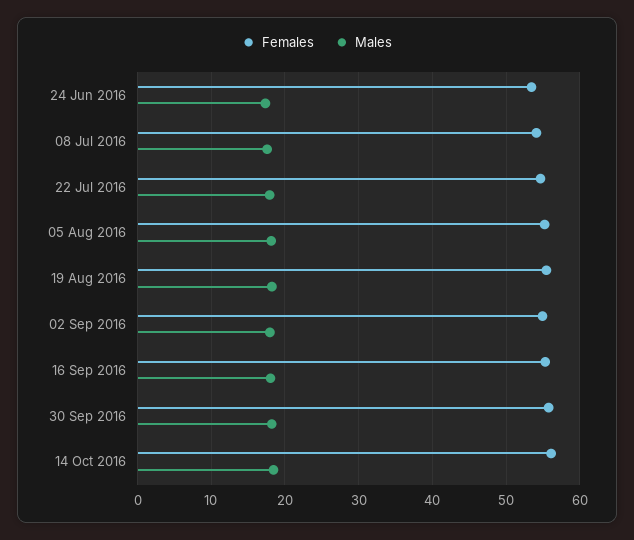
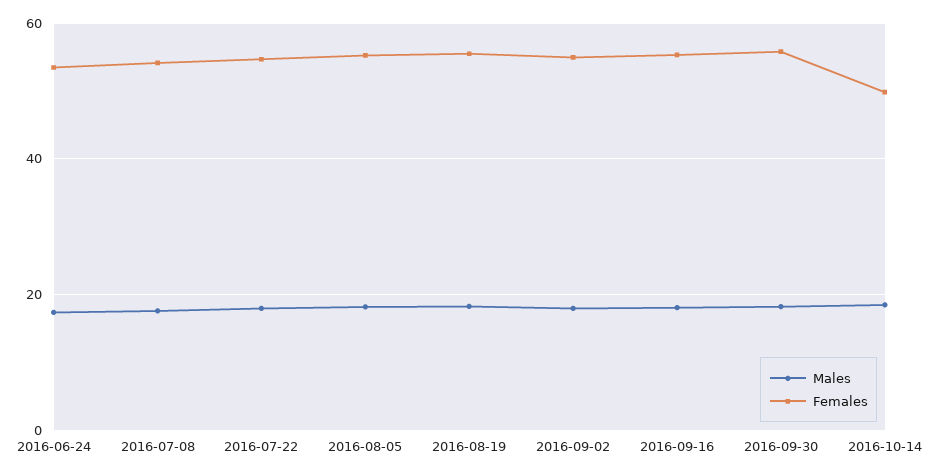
Females, 14 Oct 2016: 56 -> 50

